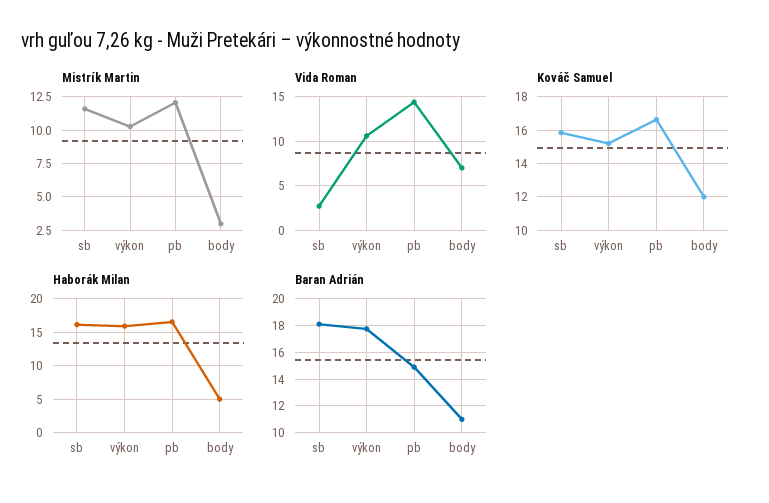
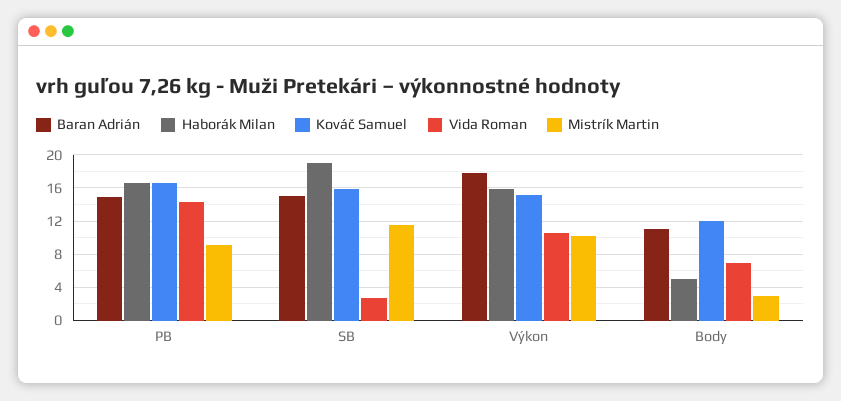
Mistrík Martin, pb: 12 -> 9
Haborák Milan, sb: 16 -> 19
Baran Adrián, sb: 18 -> 15

